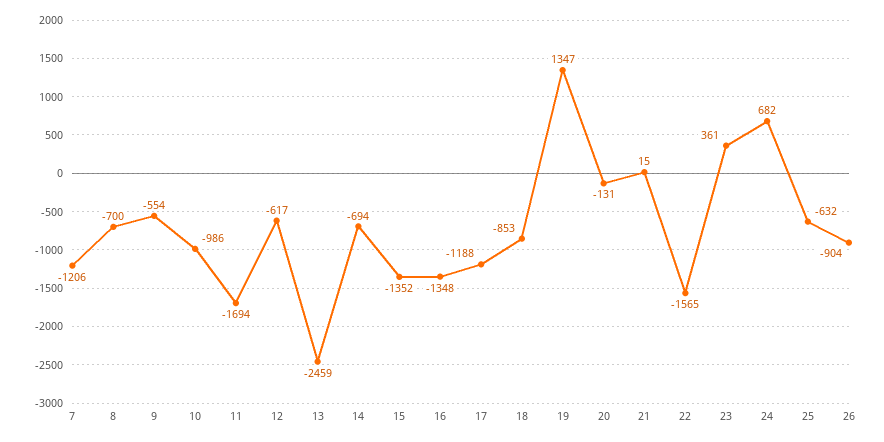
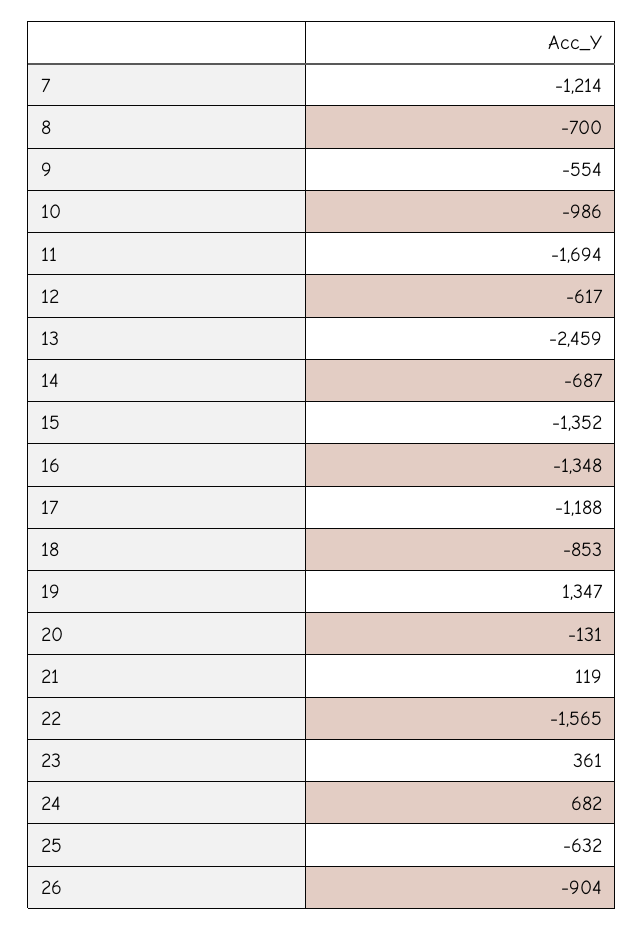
7: -1206 -> -1214
14: -694 -> -687
21: 15 -> 119

